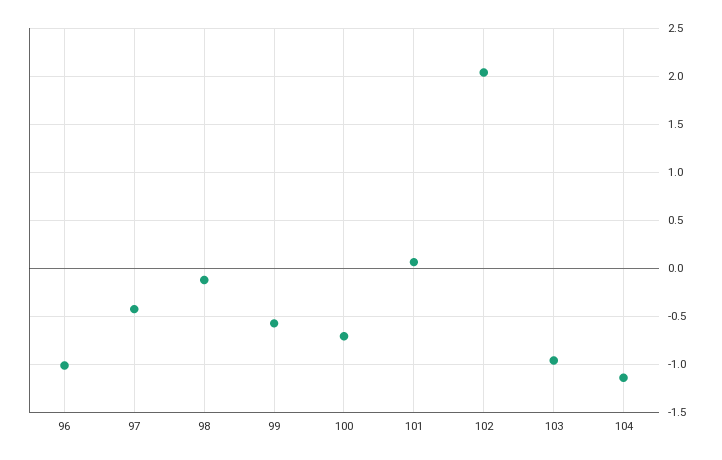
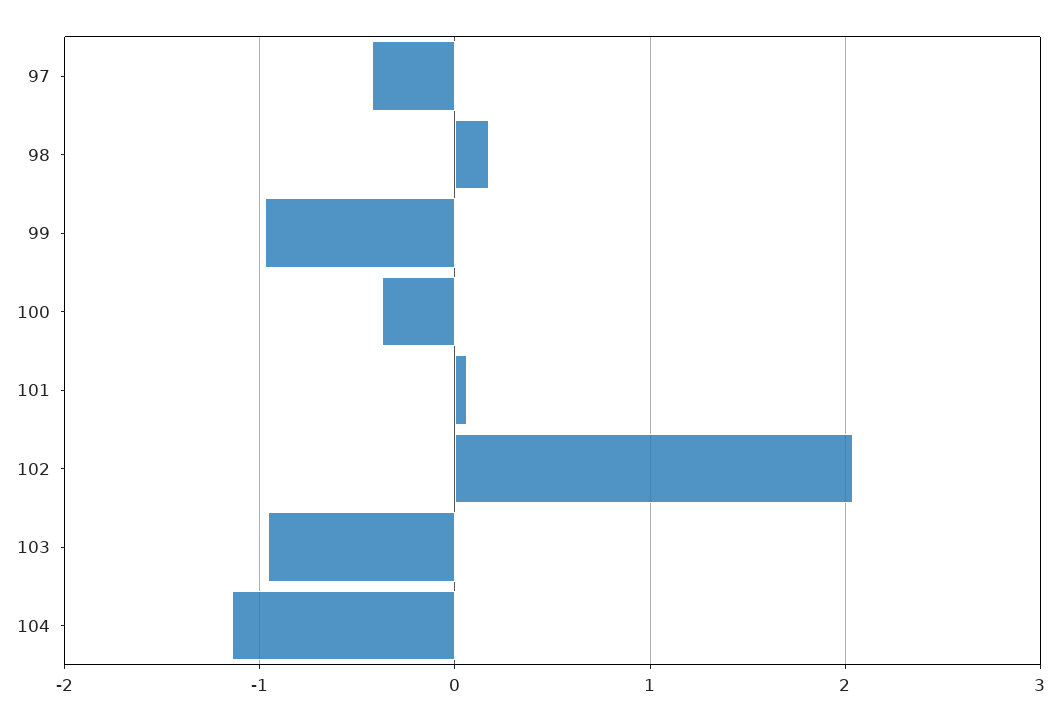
96: -1 -> none
98: -0.1 -> 0.2
99: -0.6 -> -1
100: -0.7 -> -0.4

